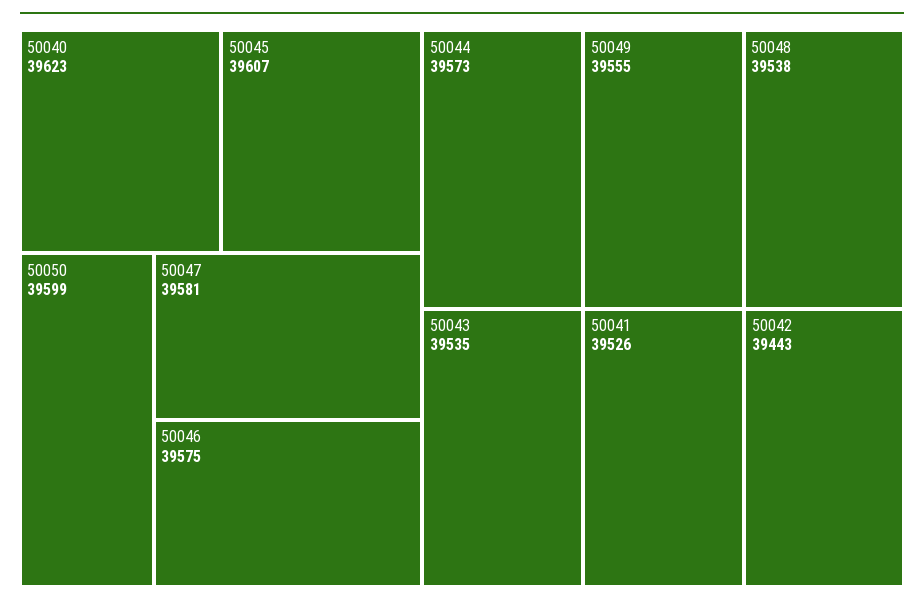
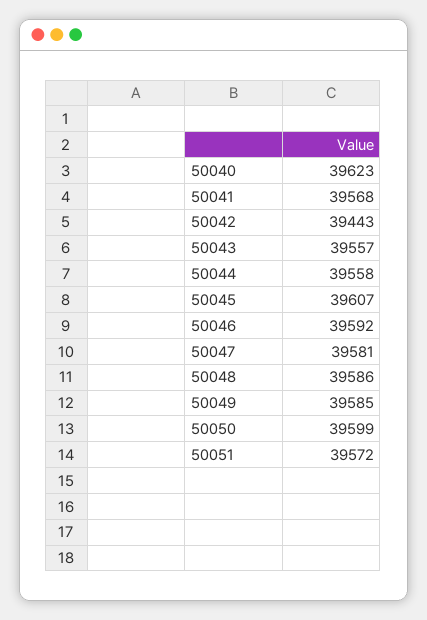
50046: 39575 -> 39592
50044: 39573 -> 39558
50049: 39555 -> 39585
50048: 39538 -> 39586
50043: 39535 -> 39557
50041: 39526 -> 39568
50051: none -> 39572

